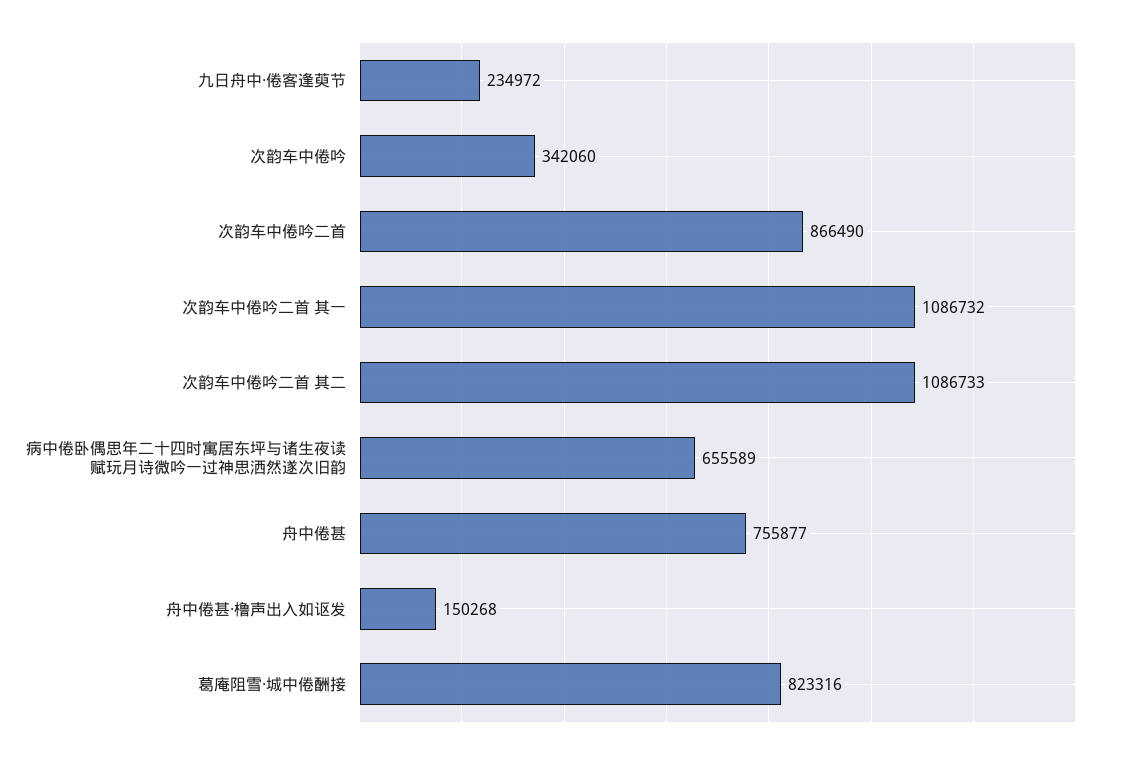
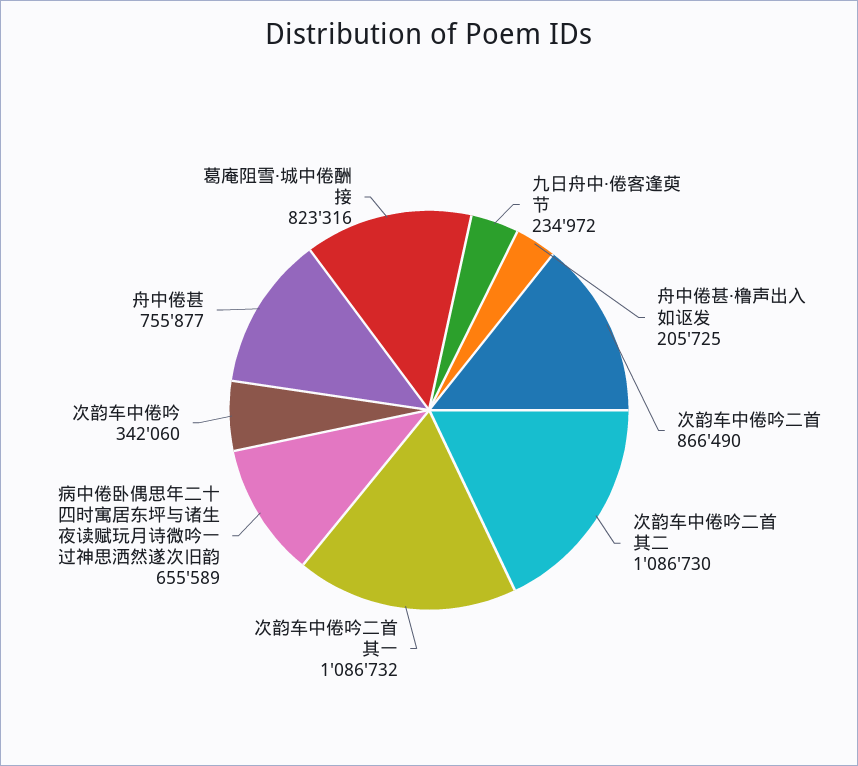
次韵车中倦吟二首 其二: 1086733 -> 1086730
舟中倦甚·橹声出入如讴发: 150268 -> 205725

